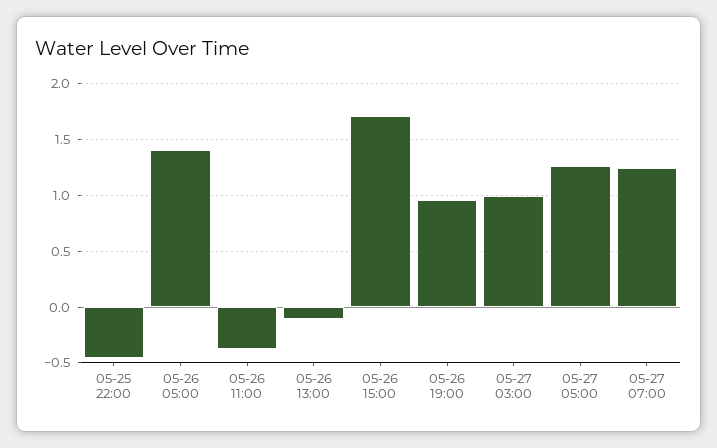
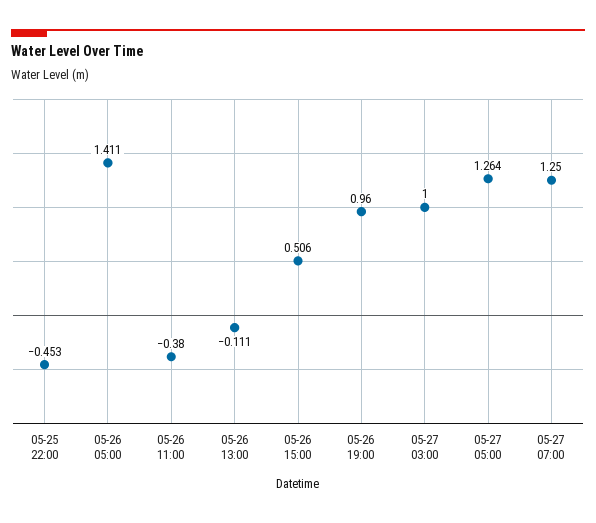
05-26 15:00: 1.7 -> 0.506

